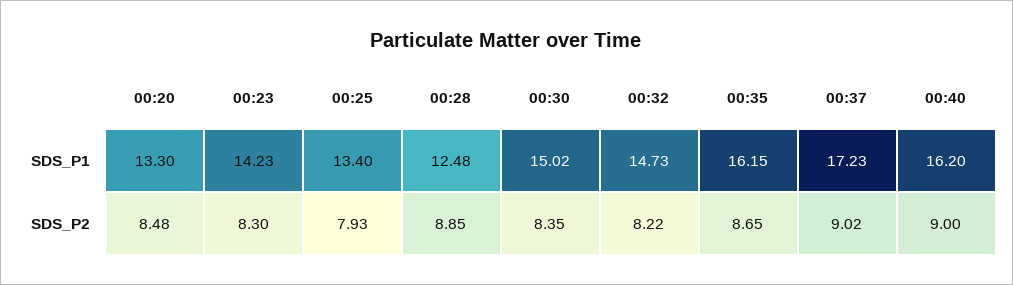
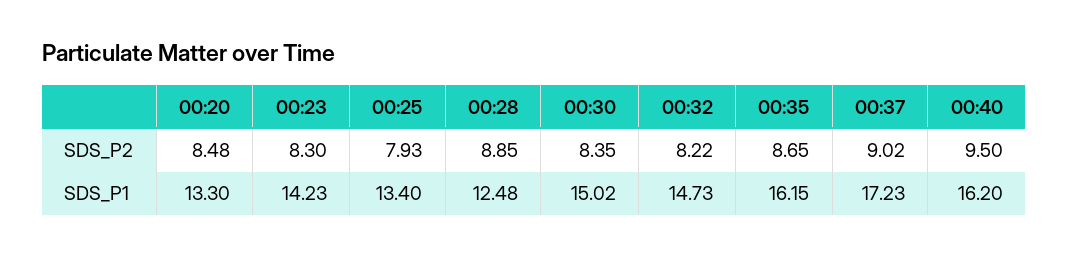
00:40, SDS_P2: 9 -> 9.5

